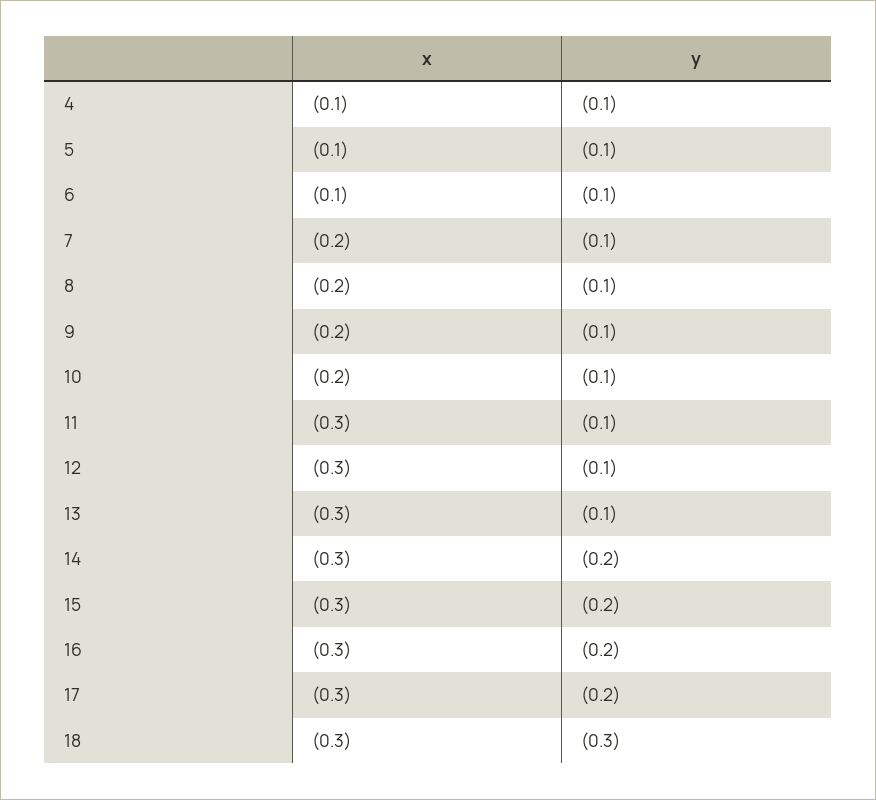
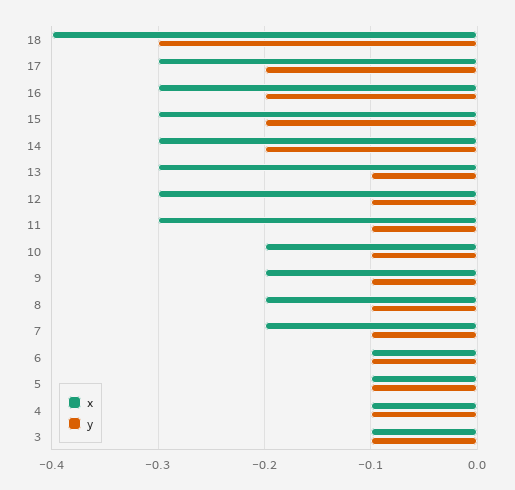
x, 18: -0.3 -> -0.4
x, 3: none -> -0.1
y, 3: none -> -0.1

